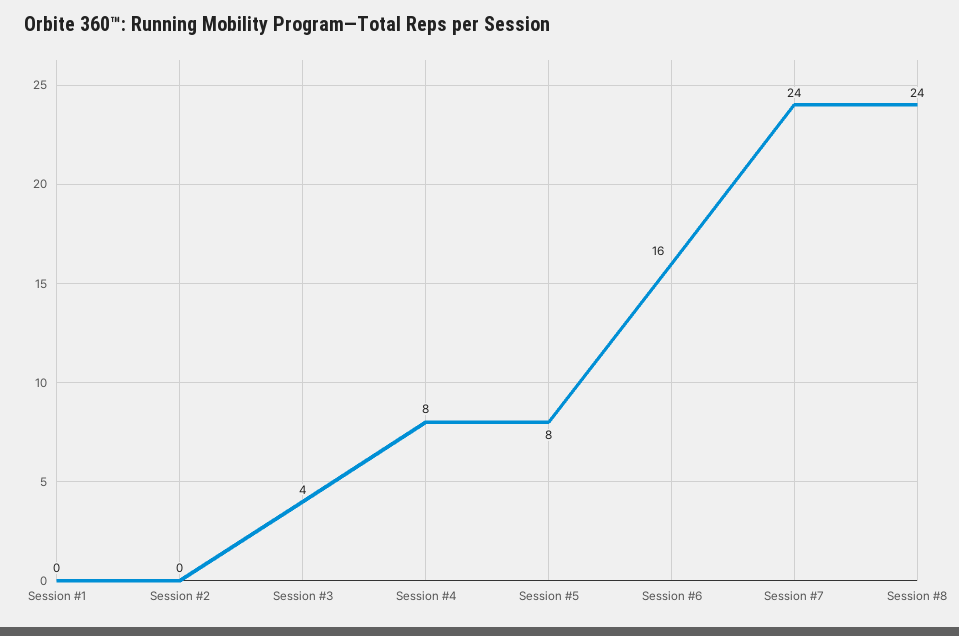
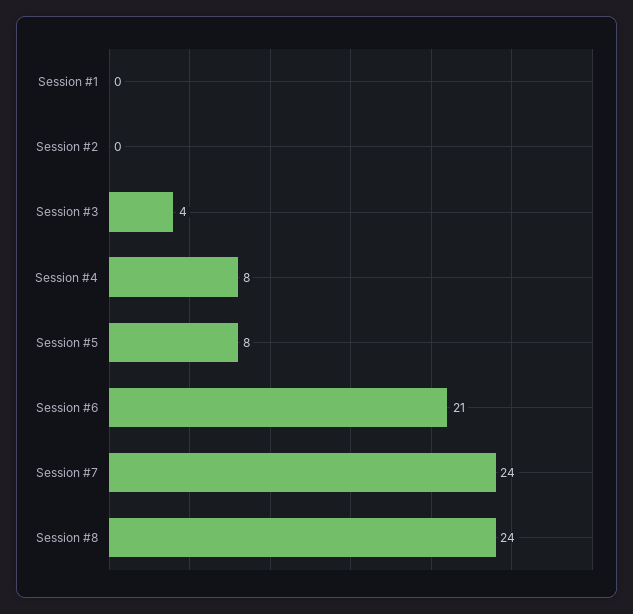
Session #6: 16 -> 21

